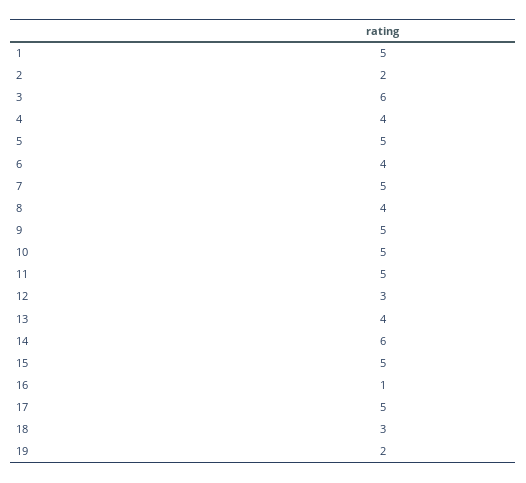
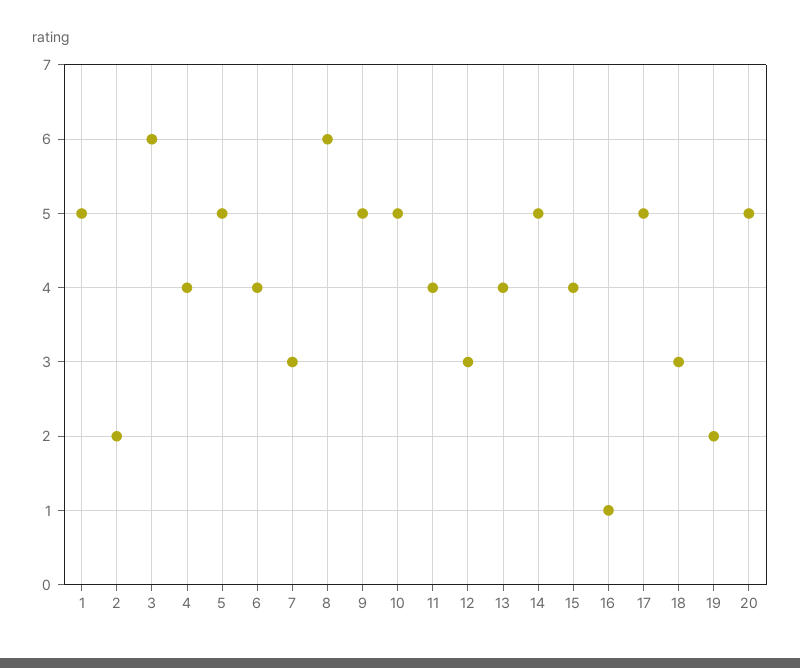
7: 5 -> 3
8: 4 -> 6
11: 5 -> 4
14: 6 -> 5
15: 5 -> 4
20: none -> 5

